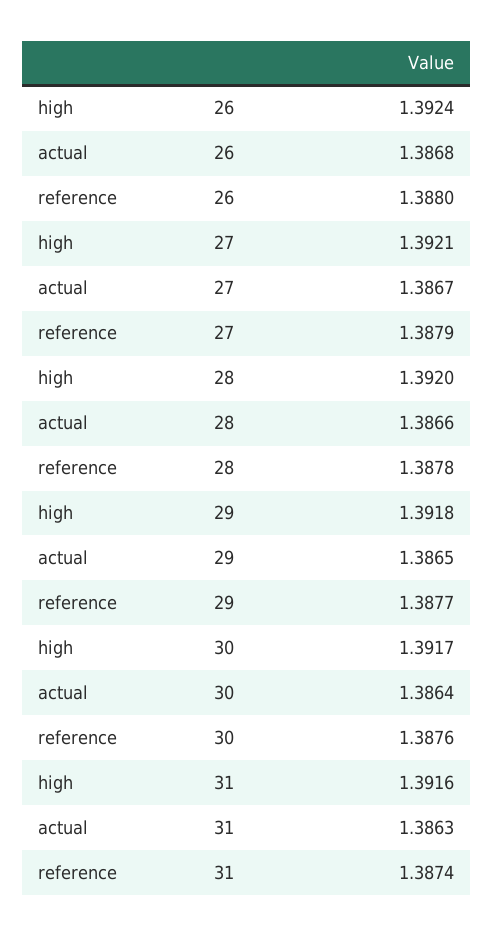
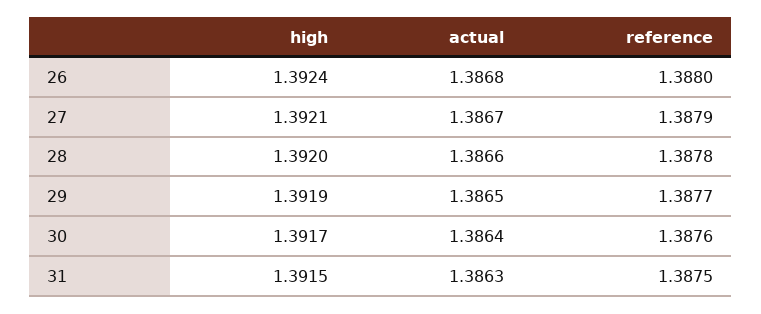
high, 29: 1.3918 -> 1.3919
high, 31: 1.3916 -> 1.3915
reference, 31: 1.3874 -> 1.3875

